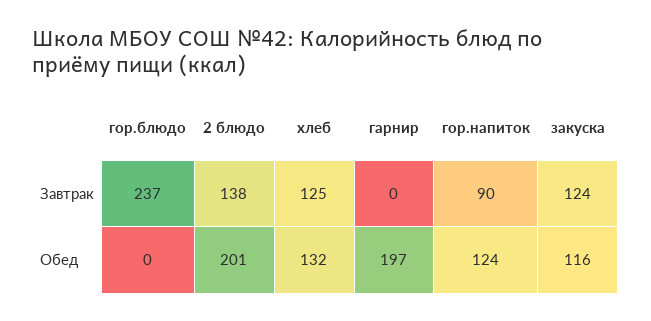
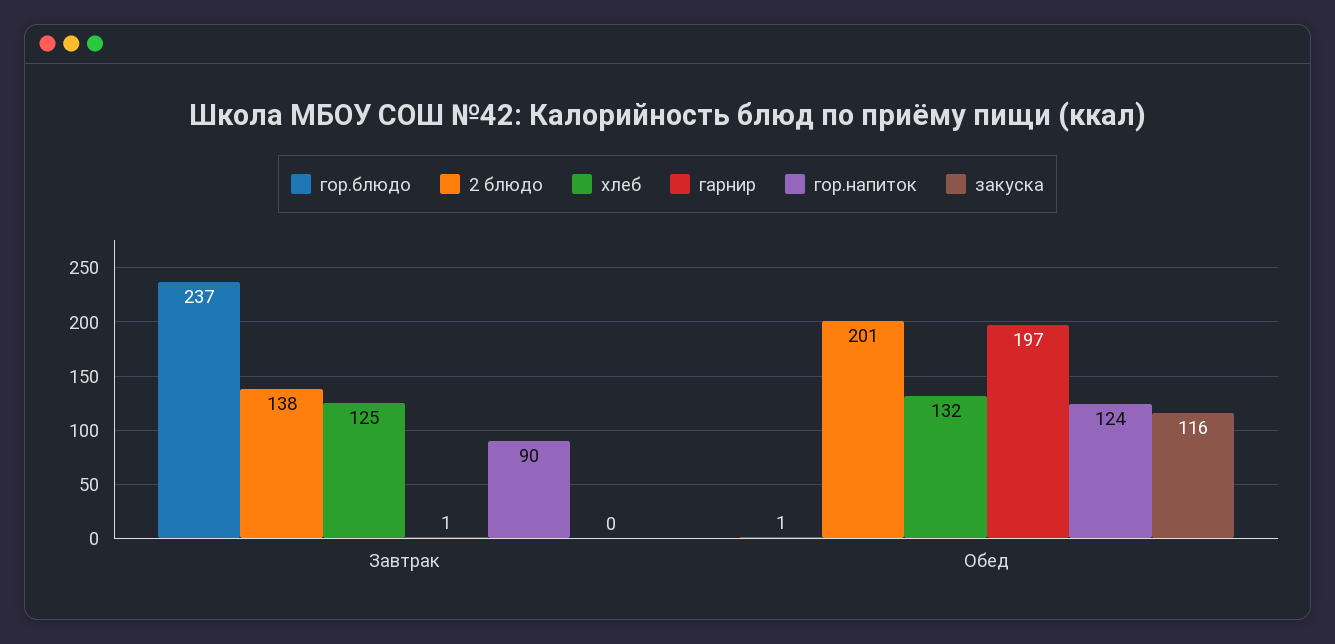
гарнир, Завтрак: 0 -> 1
закуска, Завтрак: 124 -> 0
гор.блюдо, Обед: 0 -> 1

